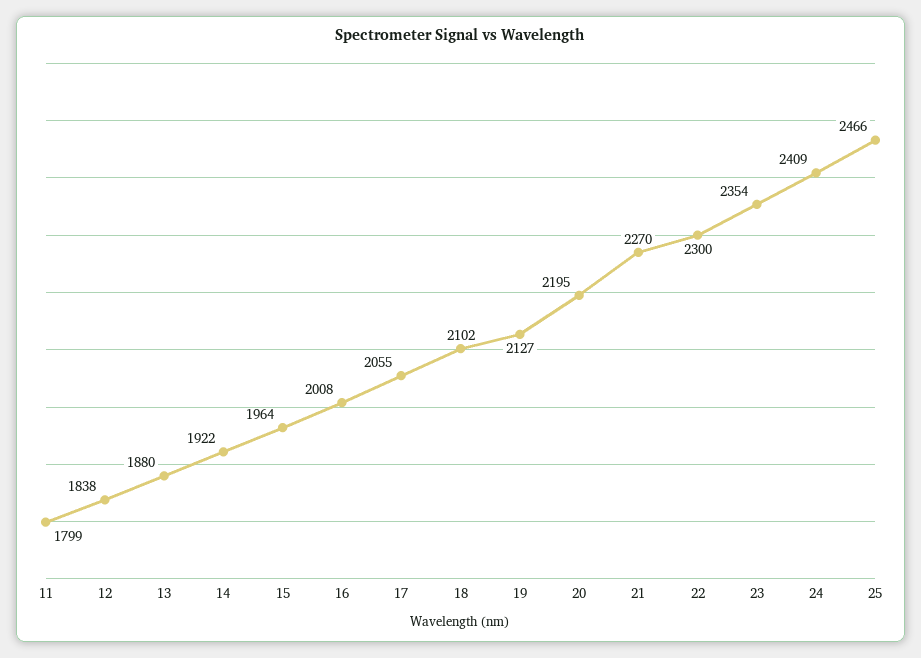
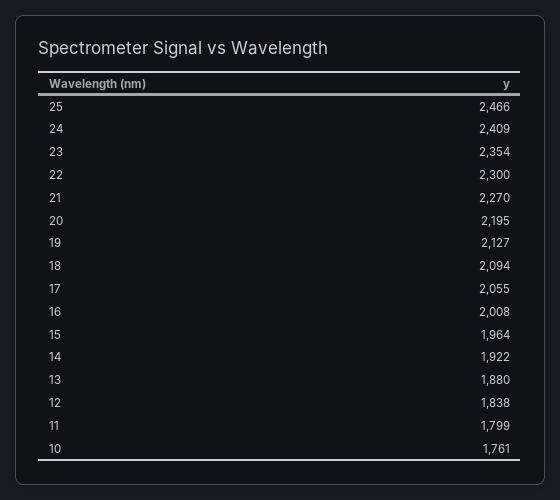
18: 2102 -> 2094
10: none -> 1761

